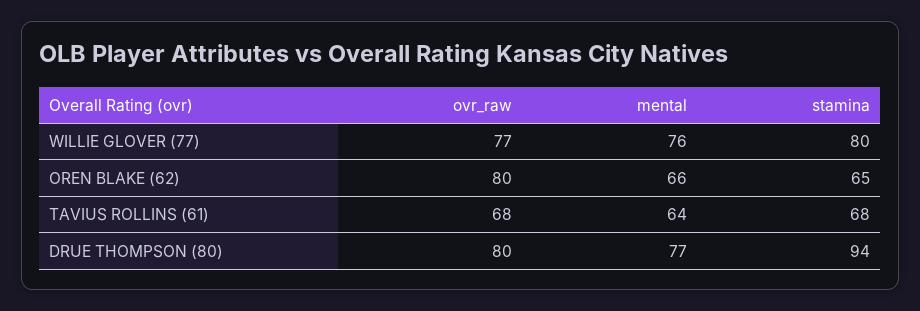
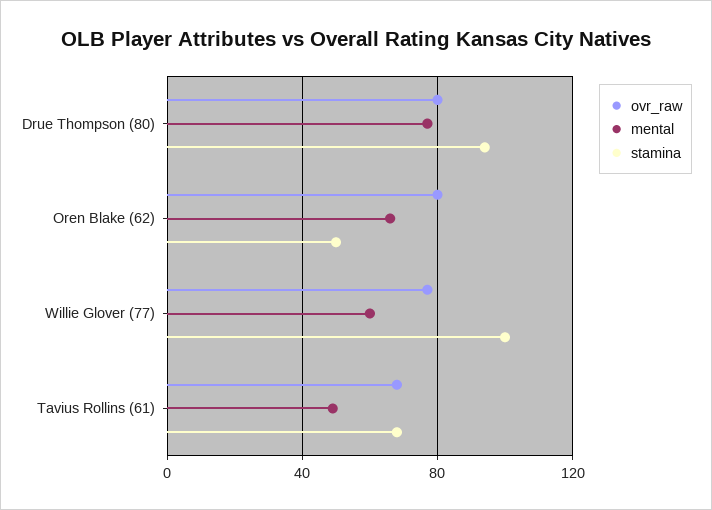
mental, WILLIE GLOVER (77): 76 -> 60
stamina, WILLIE GLOVER (77): 80 -> 100
stamina, OREN BLAKE (62): 65 -> 50
mental, TAVIUS ROLLINS (61): 64 -> 50

